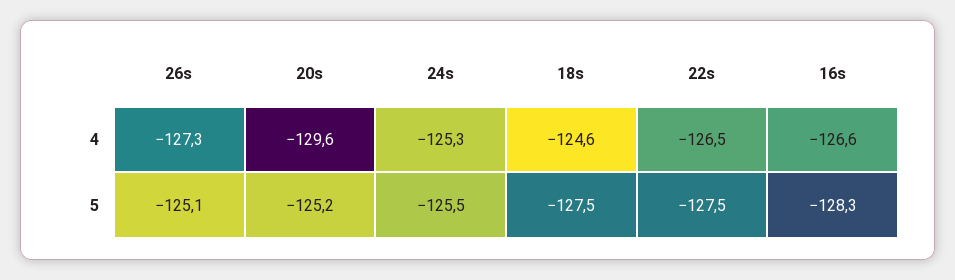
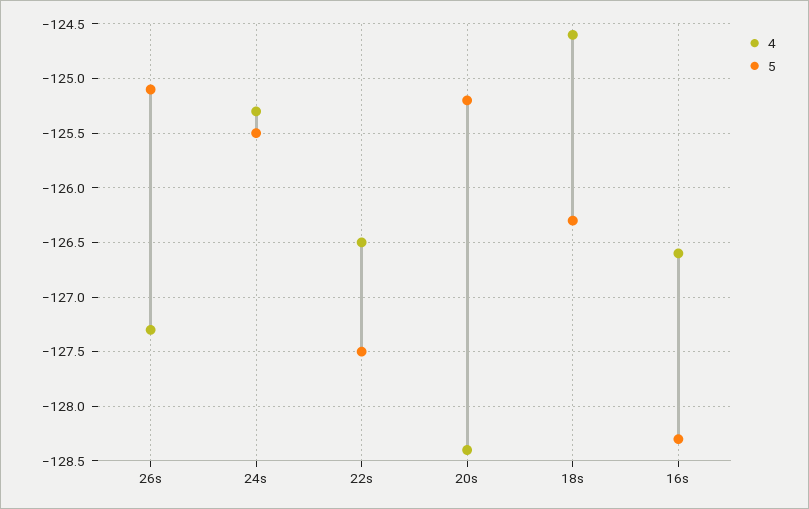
4, 20s: -129.6 -> -128.4
5, 18s: -127.5 -> -126.3

